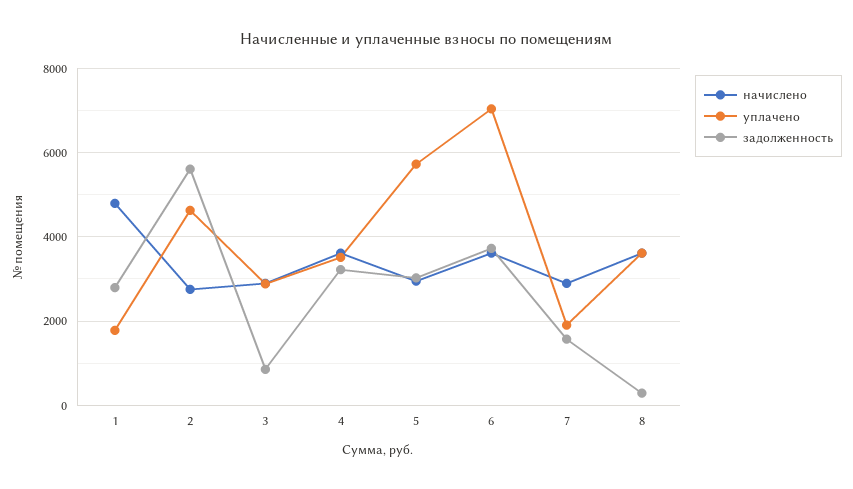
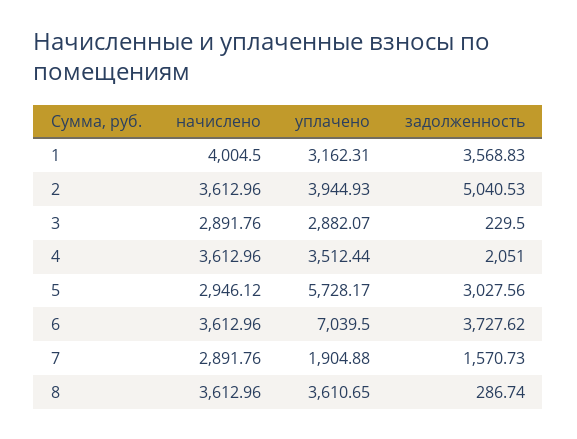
начислено, 1: 4800 -> 4004.5
уплачено, 1: 1800 -> 3162.31
задолженность, 1: 2800 -> 3568.83
начислено, 2: 2800 -> 3612.96
уплачено, 2: 4600 -> 3944.93
задолженность, 2: 5600 -> 5040.53
задолженность, 3: 800 -> 229.5
задолженность, 4: 3200 -> 2051

